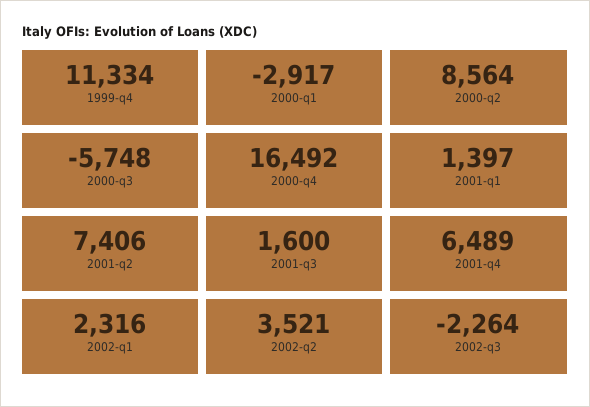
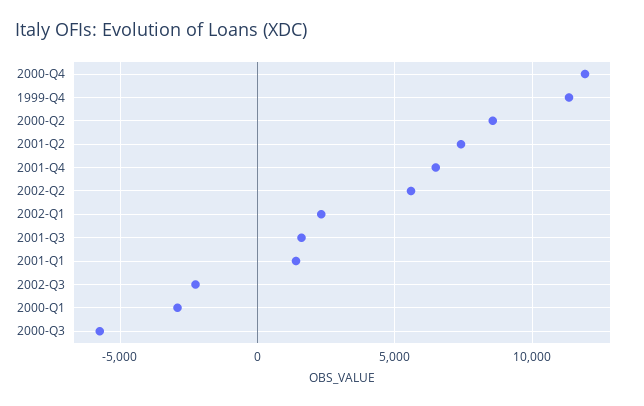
2000-q4: 16492 -> 12000
2002-q2: 3521 -> 5500

